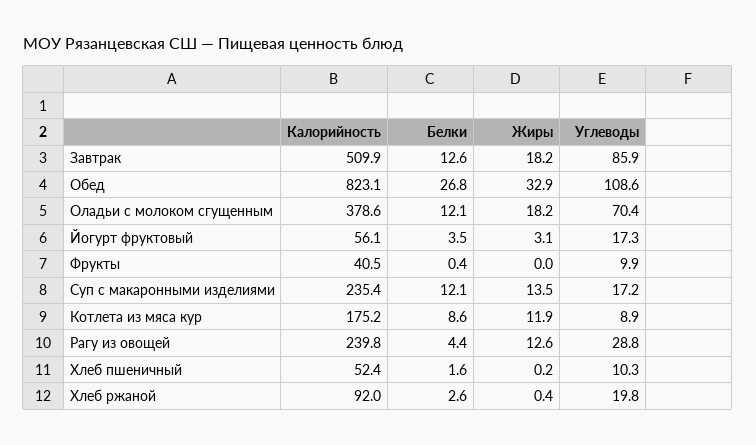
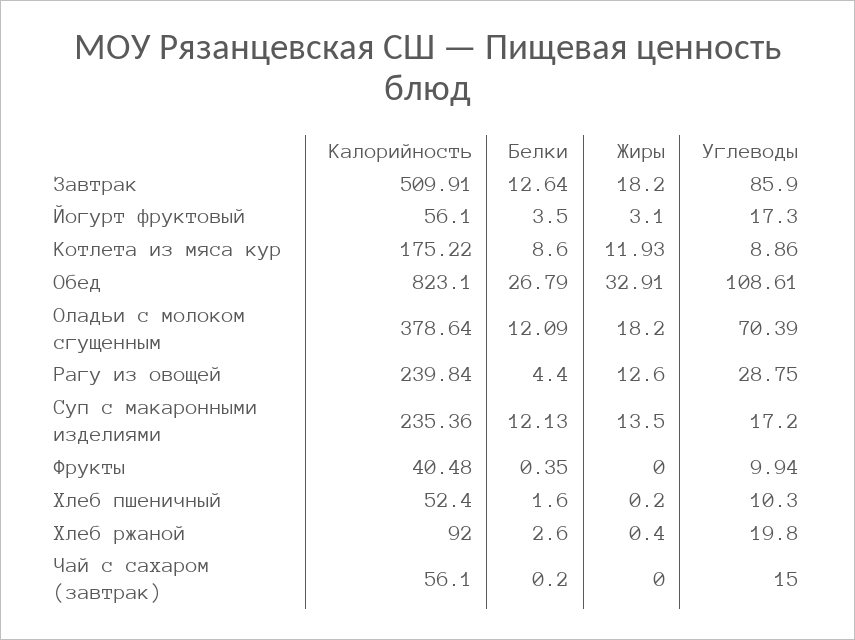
Калорийность, Чай с сахаром (завтрак): none -> 56.1
Белки, Чай с сахаром (завтрак): none -> 0.2
Жиры, Чай с сахаром (завтрак): none -> 0
Углеводы, Чай с сахаром (завтрак): none -> 15

